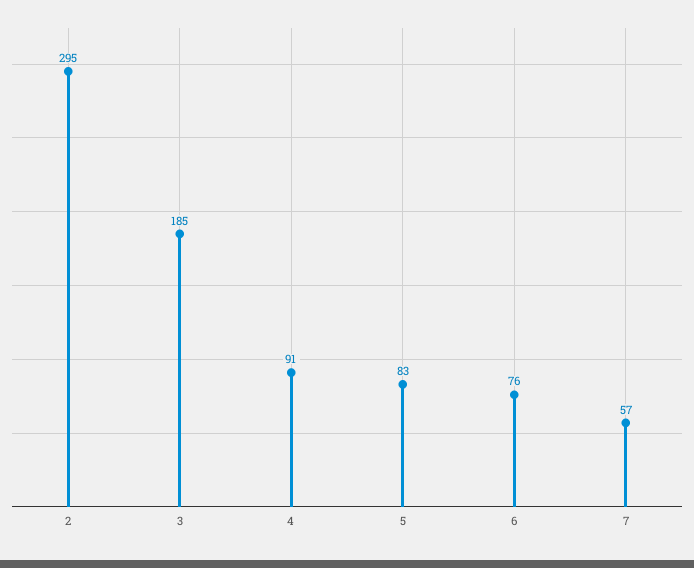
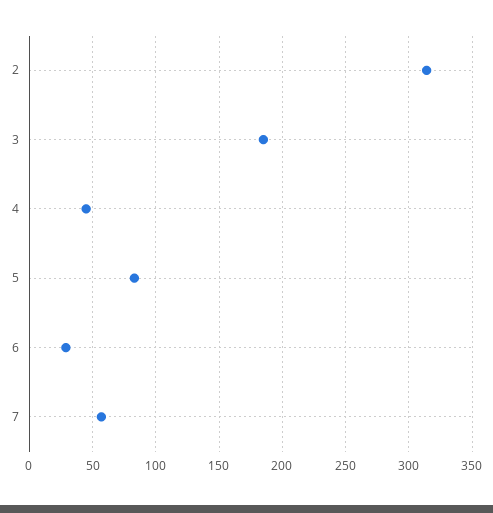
2: 295 -> 315
4: 91 -> 45
6: 76 -> 30

